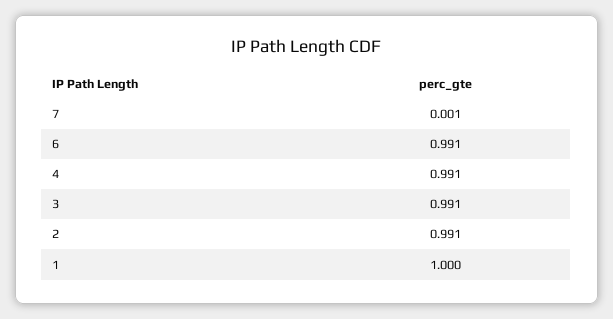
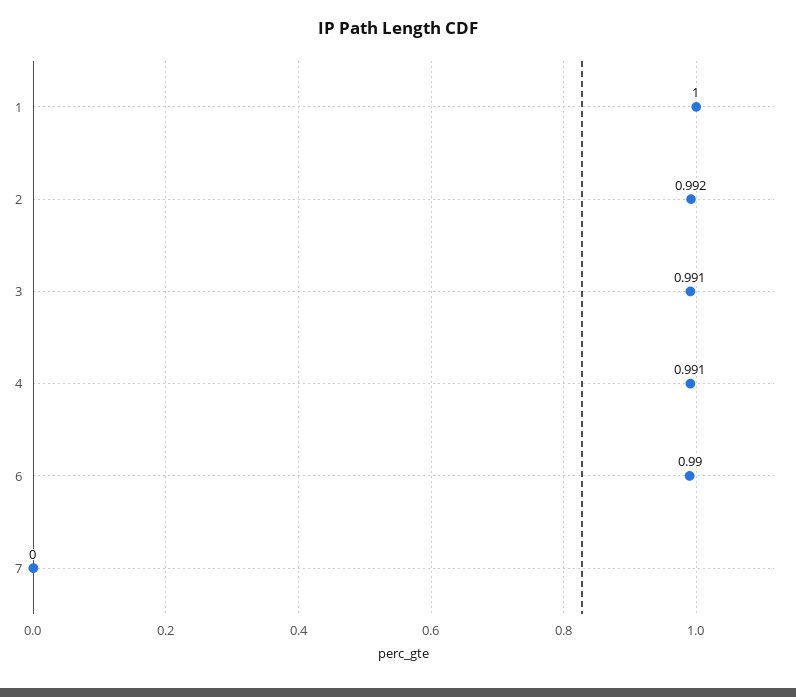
7: 0.001 -> 0
6: 0.991 -> 0.99
2: 0.991 -> 0.992

